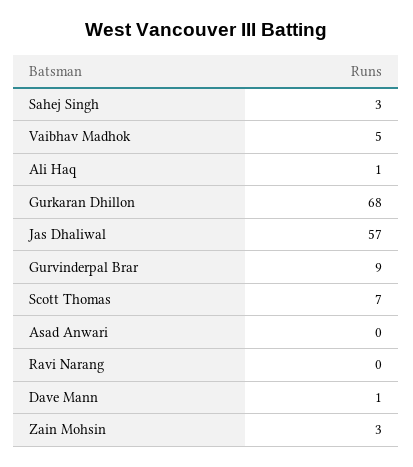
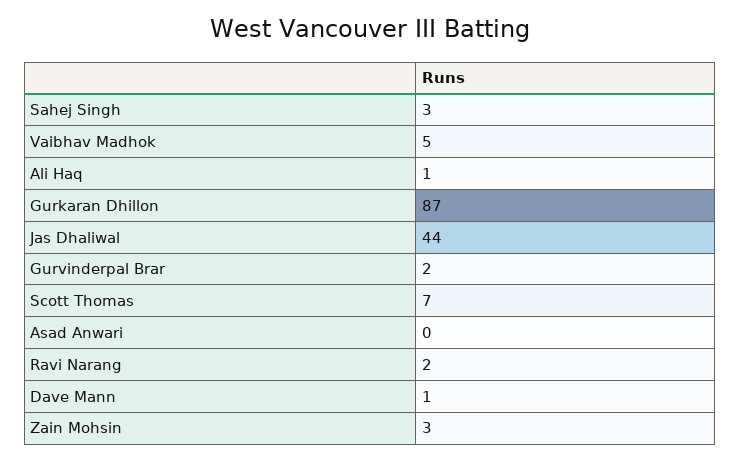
Gurkaran Dhillon: 68 -> 87
Jas Dhaliwal: 57 -> 44
Gurvinderpal Brar: 9 -> 2
Ravi Narang: 0 -> 2

